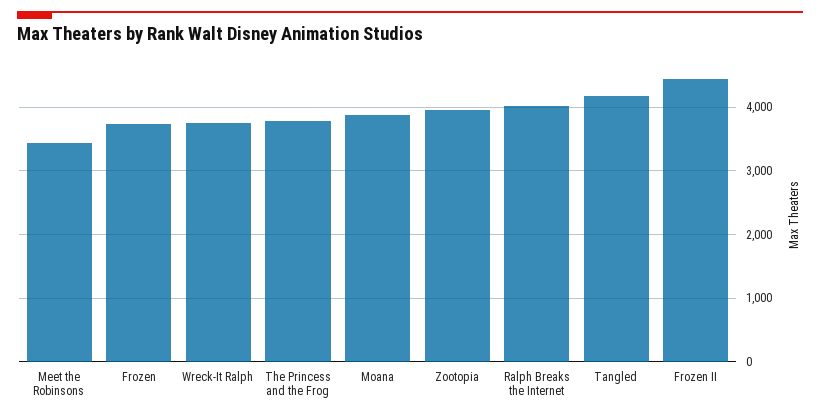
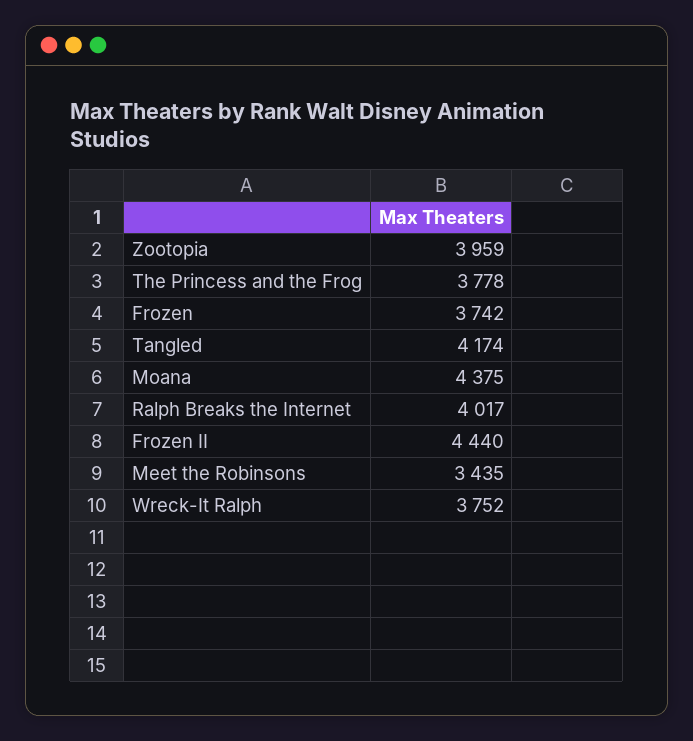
Moana: 3900 -> 4375

